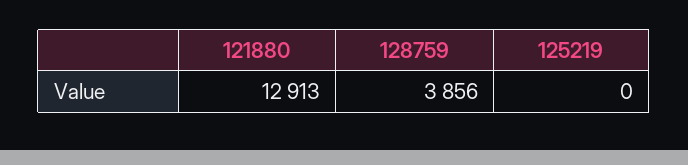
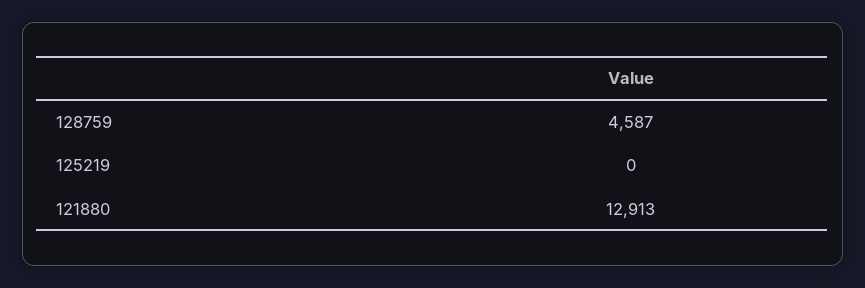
128759: 3856 -> 4587

